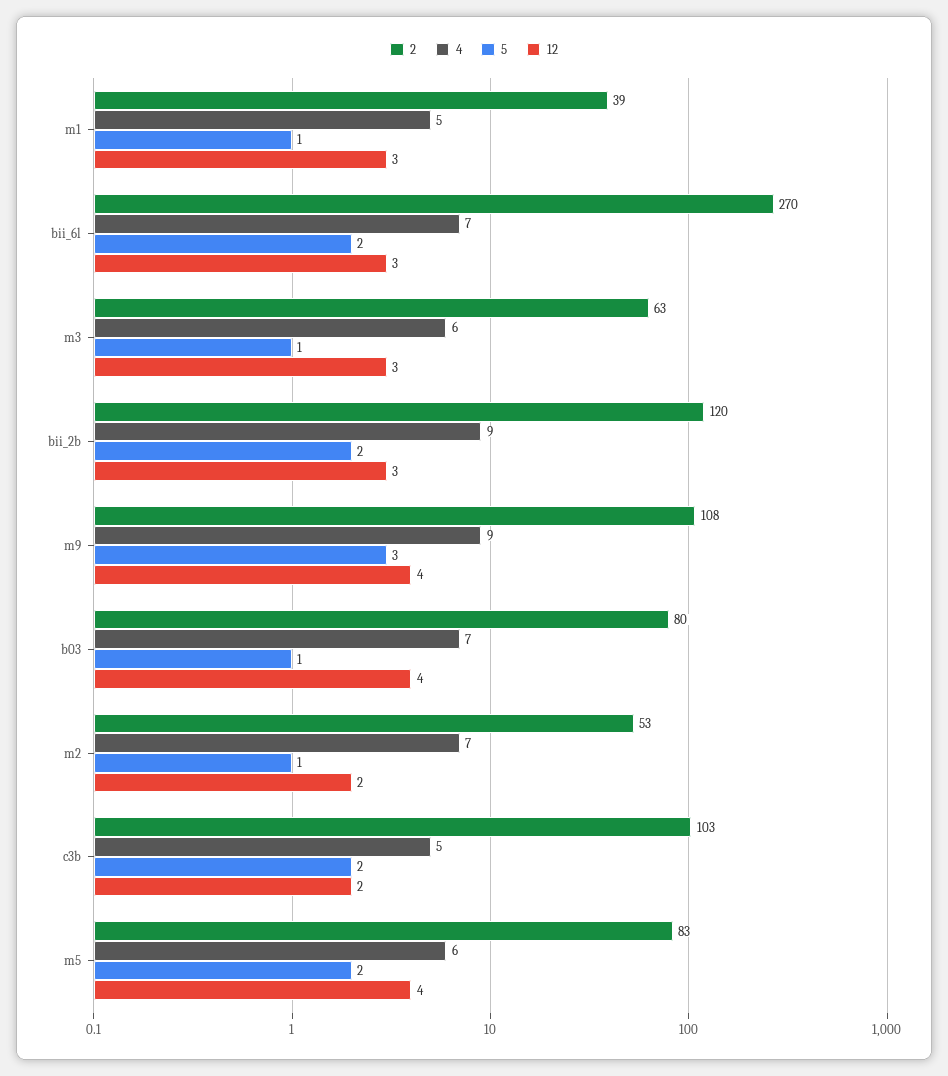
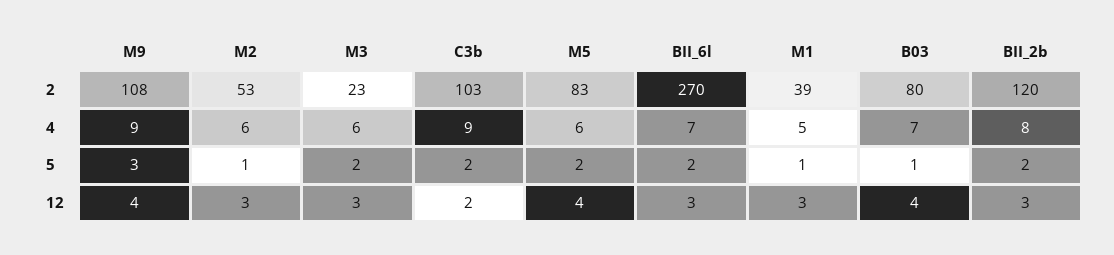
2, m3: 63 -> 23
5, m3: 1 -> 2
4, bii_2b: 9 -> 8
4, m2: 7 -> 6
12, m2: 2 -> 3
4, c3b: 5 -> 9

